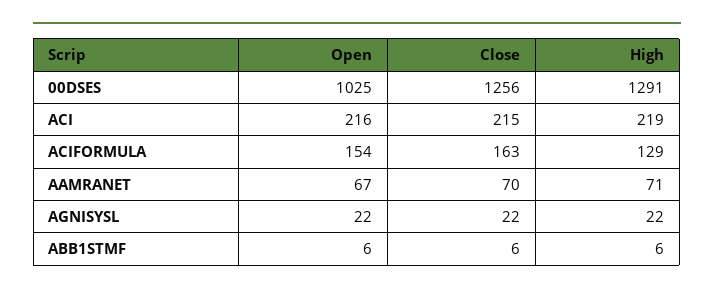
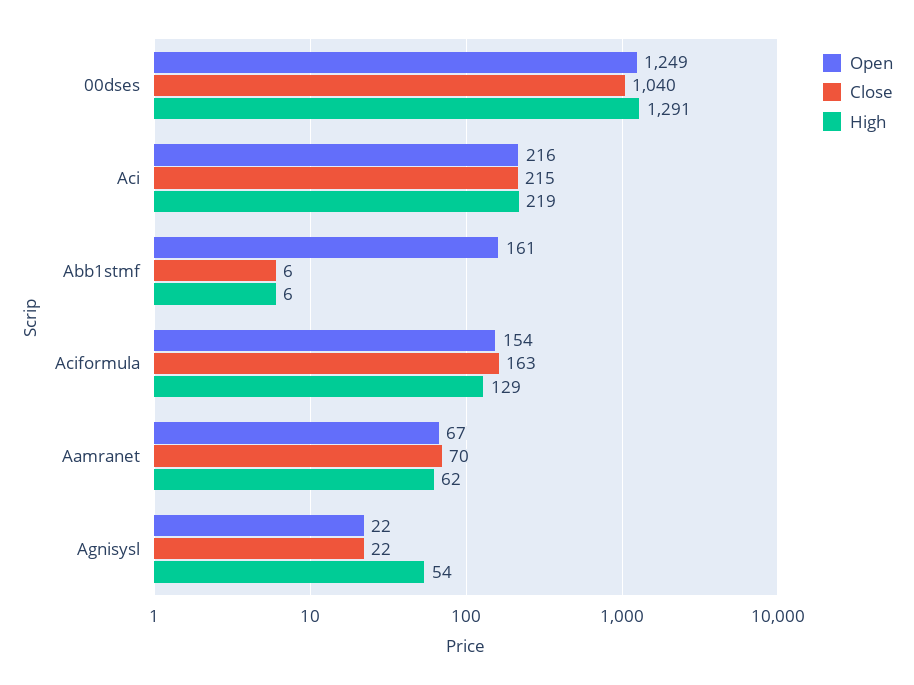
Open, 00DSES: 1025 -> 1249
Close, 00DSES: 1256 -> 1040
High, AAMRANET: 71 -> 62
High, AGNISYSL: 22 -> 54
Open, ABB1STMF: 6 -> 161

